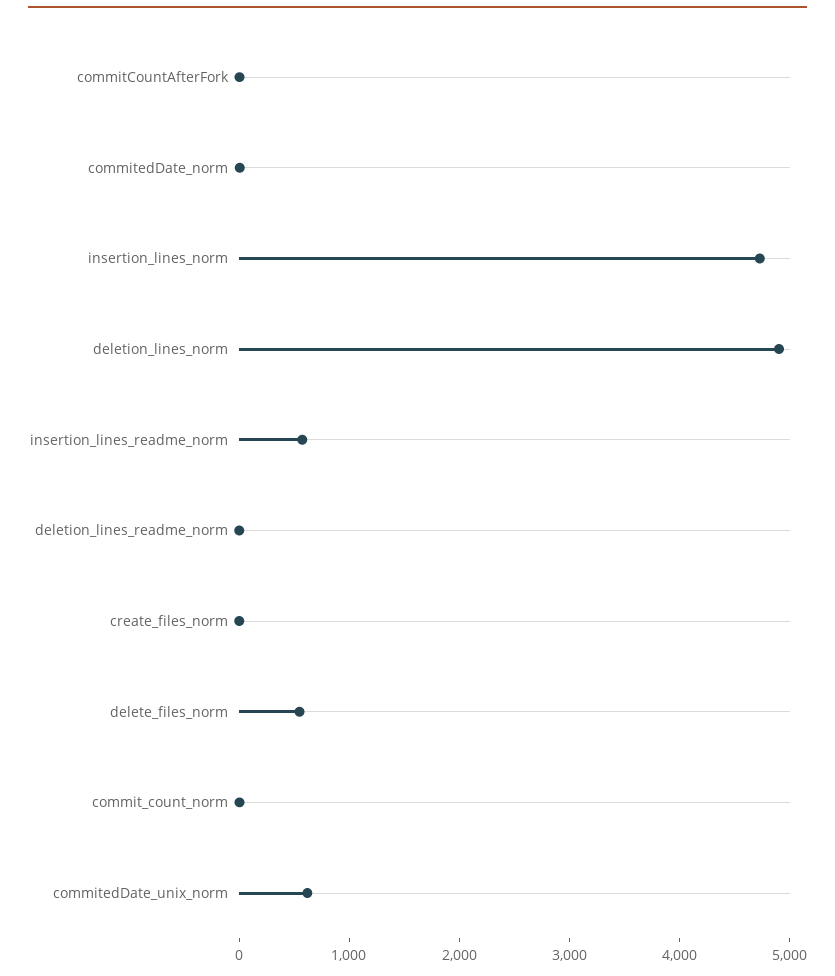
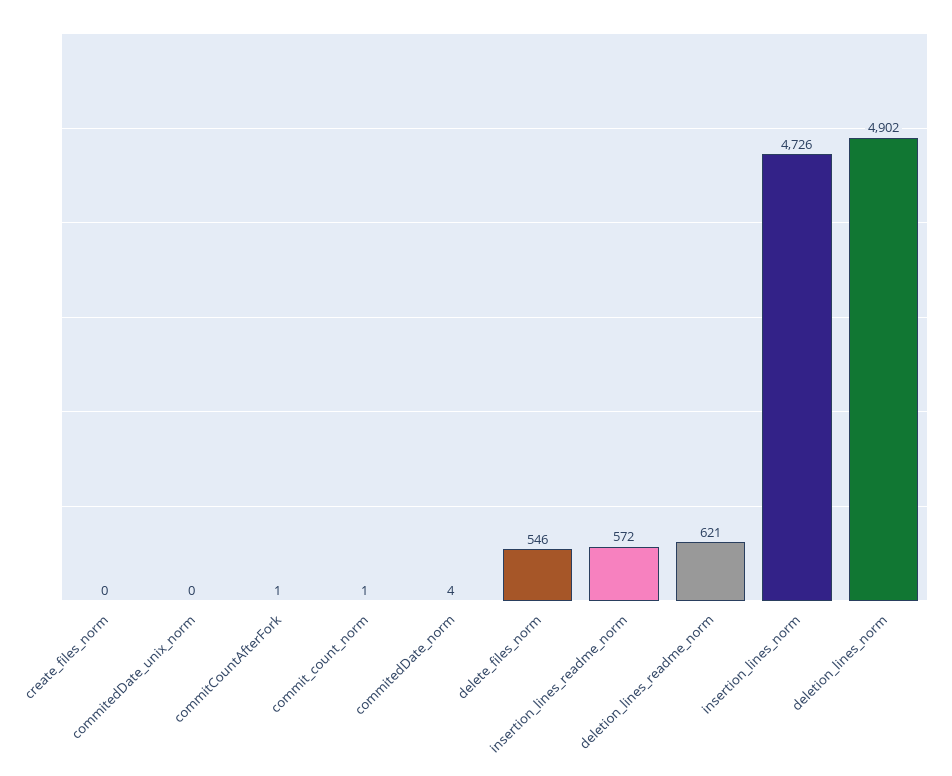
deletion_lines_readme_norm: 0 -> 621
commitedDate_unix_norm: 600 -> 0

